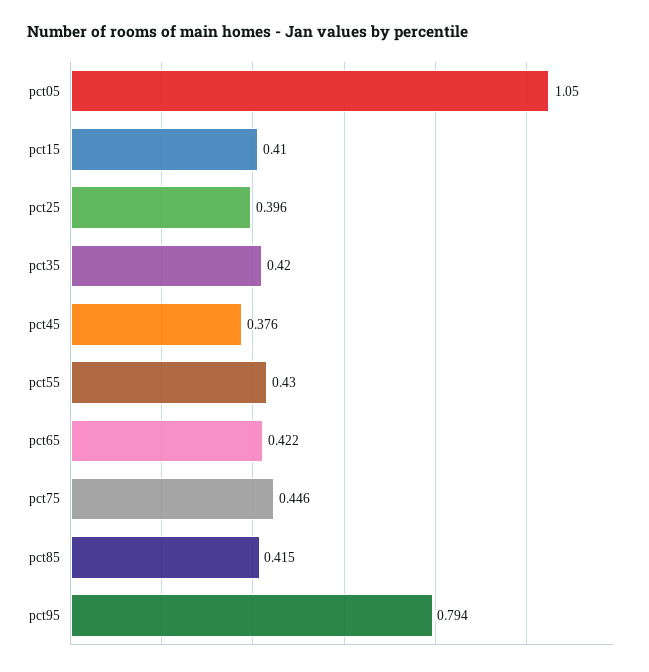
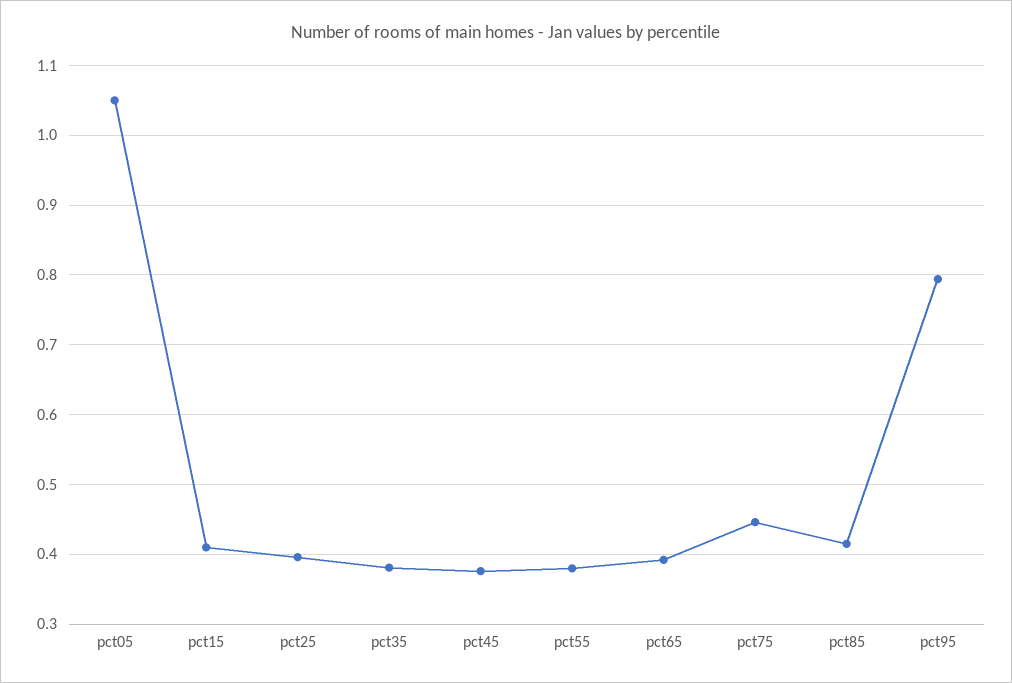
pct35: 0.42 -> 0.38
pct55: 0.43 -> 0.38
pct65: 0.422 -> 0.39

